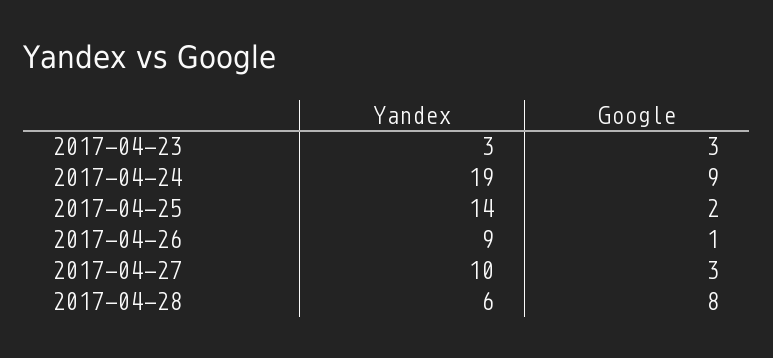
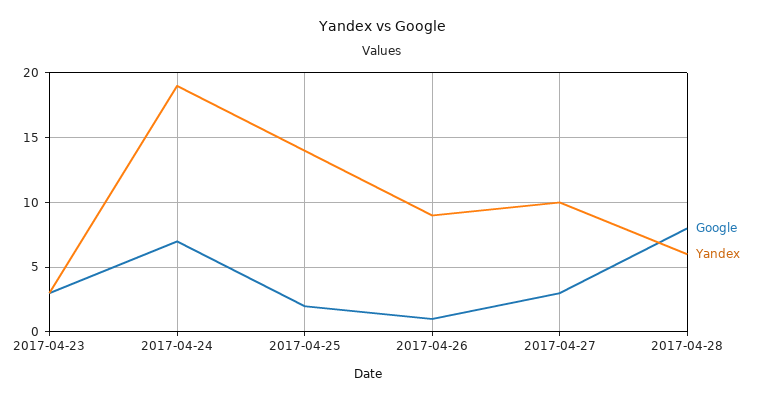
Google, 2017-04-24: 9 -> 7

